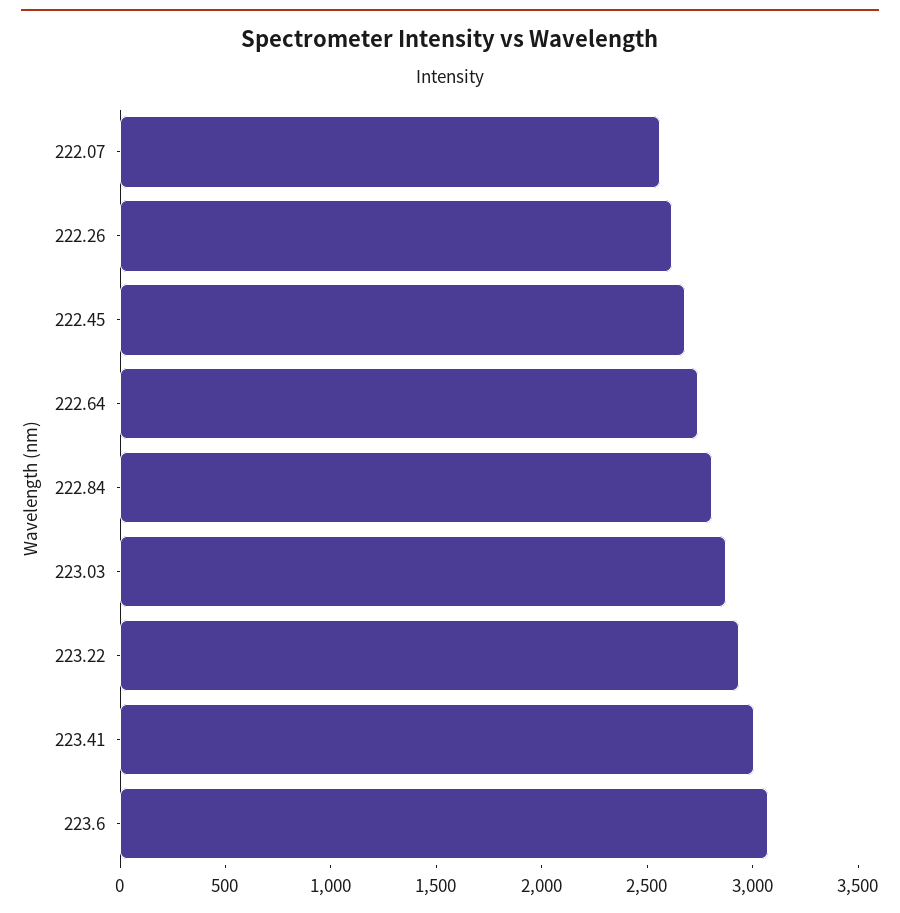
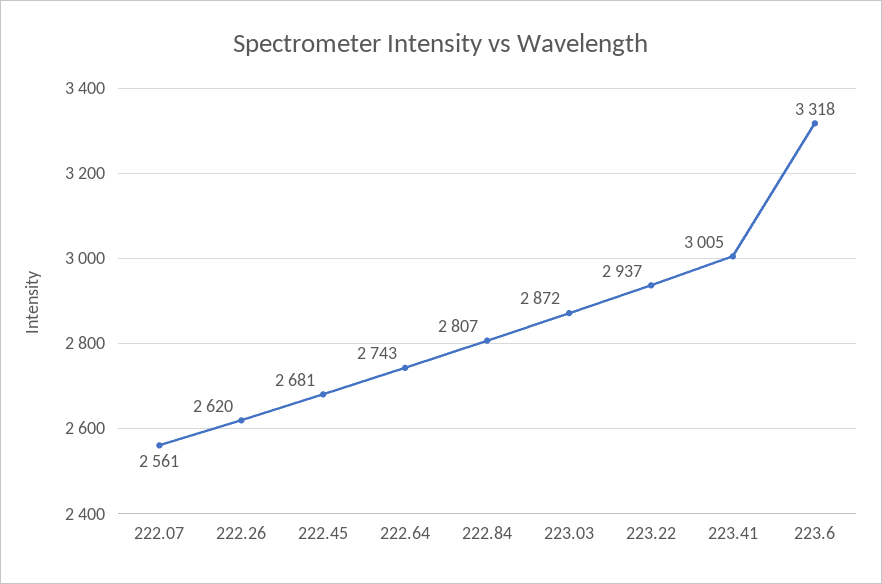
223.6: 3100 -> 3318

